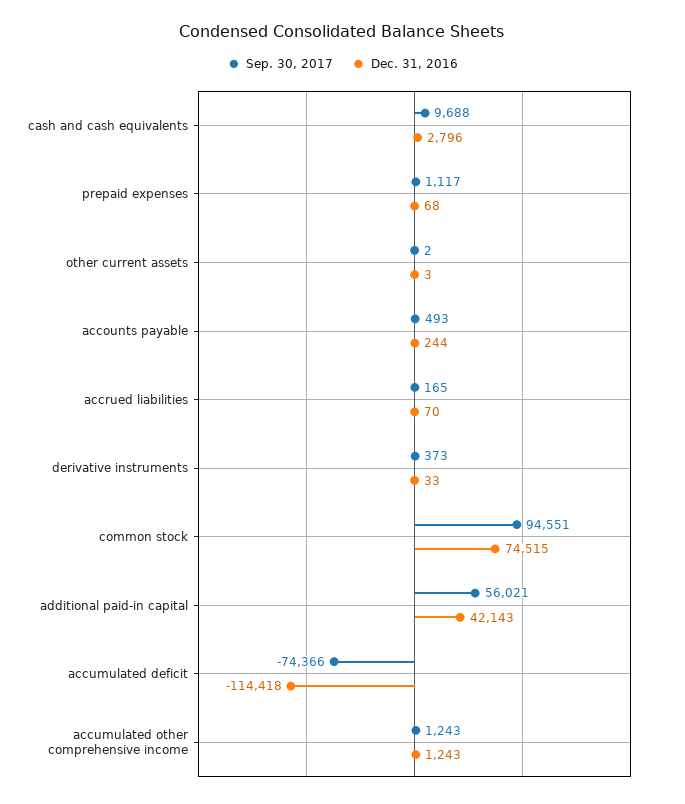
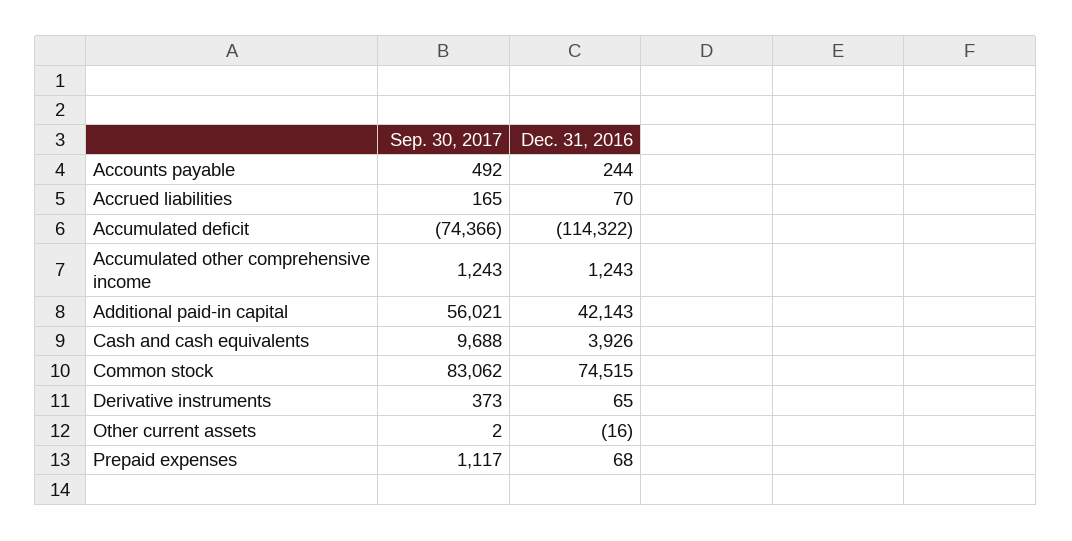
Dec. 31, 2016, cash and cash equivalents: 2796 -> 3926
Dec. 31, 2016, other current assets: 3 -> -16
Sep. 30, 2017, accounts payable: 493 -> 492
Dec. 31, 2016, derivative instruments: 33 -> 65
Sep. 30, 2017, common stock: 94551 -> 83062
Dec. 31, 2016, accumulated deficit: -114418 -> -114322

